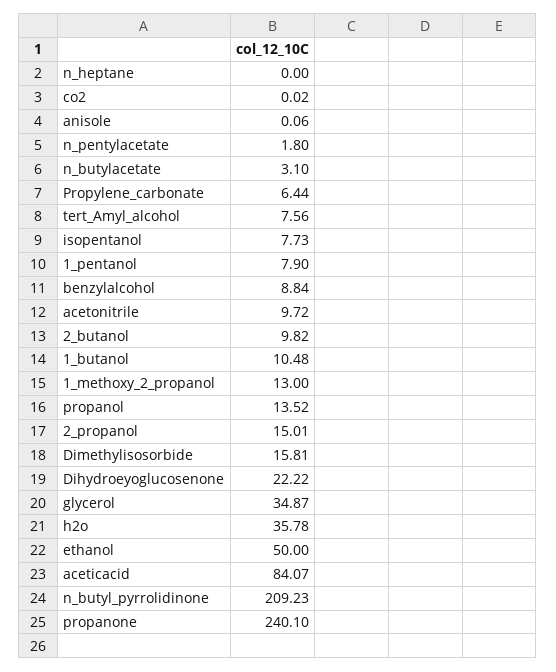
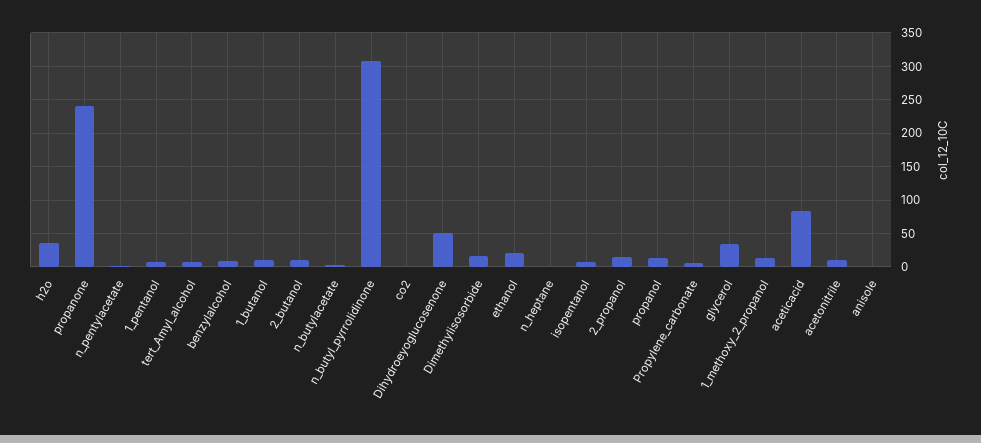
Dihydroeyoglucosenone: 22.22 -> 50
ethanol: 50 -> 20
n_butyl_pyrrolidinone: 209.23 -> 310

